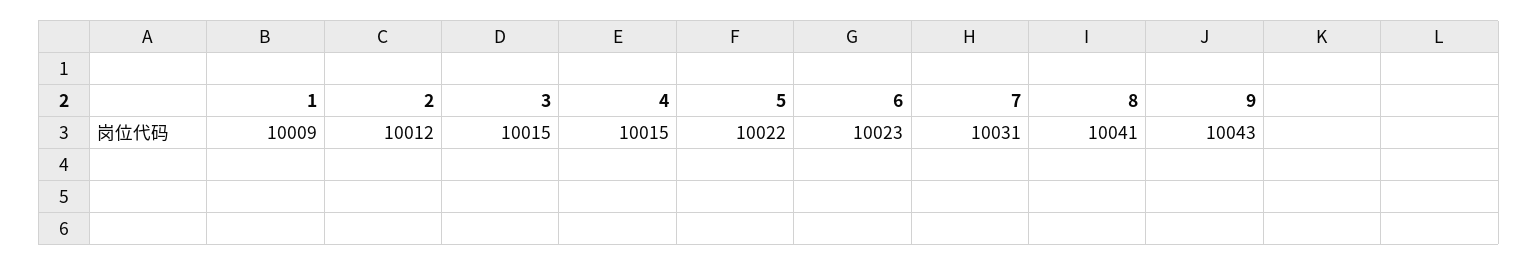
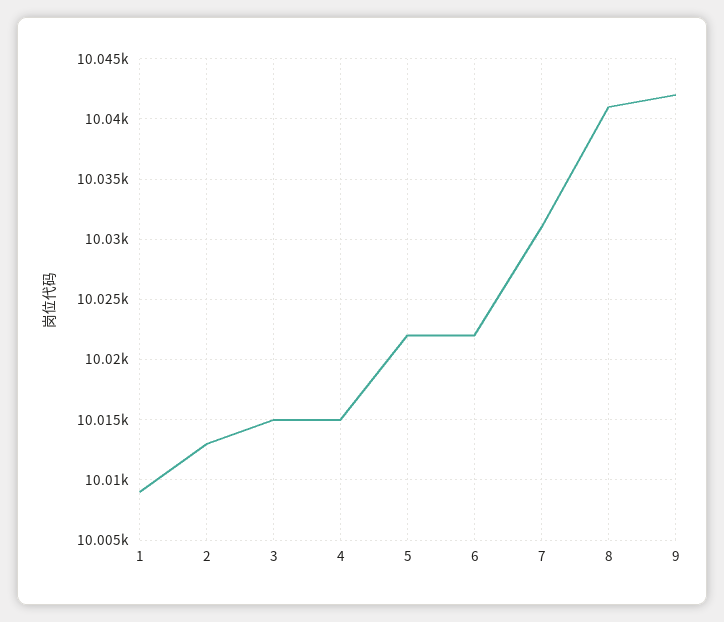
2: 10012 -> 10013
6: 10023 -> 10022
9: 10043 -> 10042

